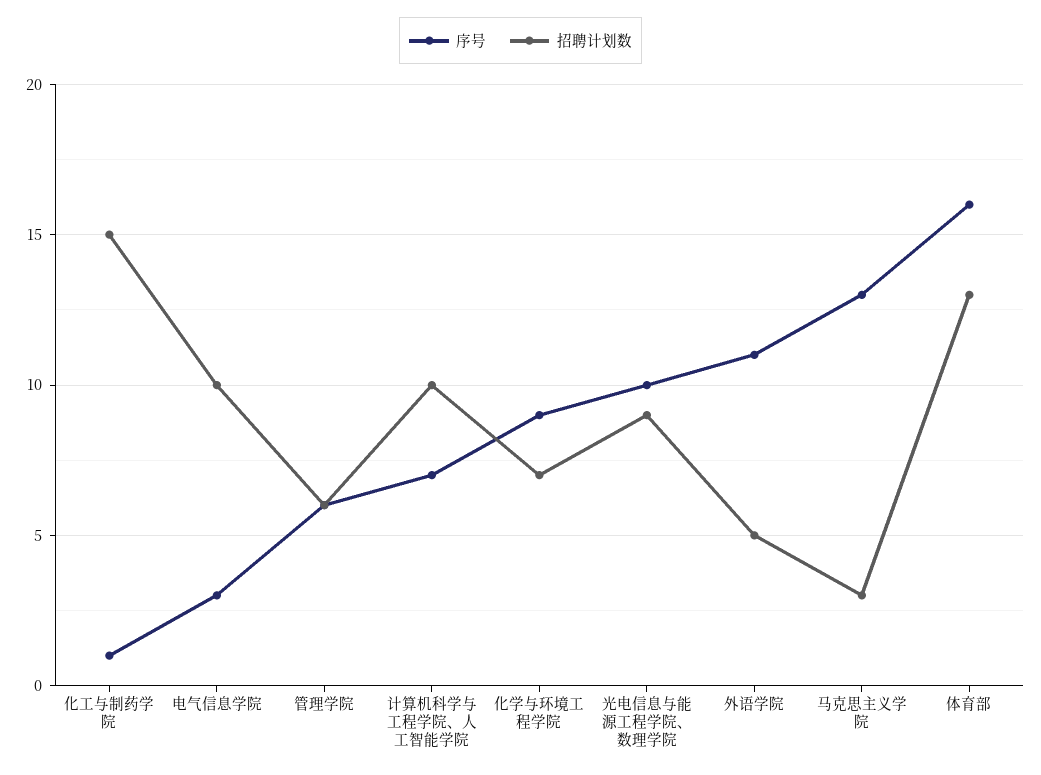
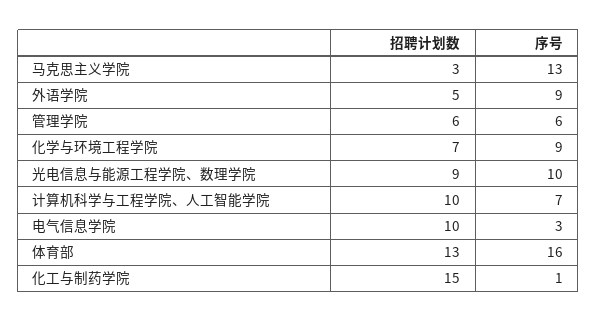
序号, 外语学院: 11 -> 9

